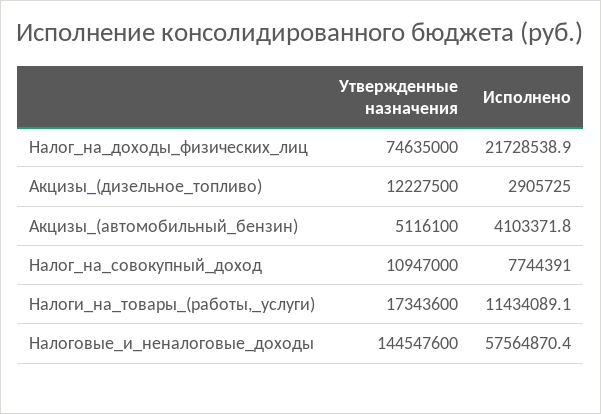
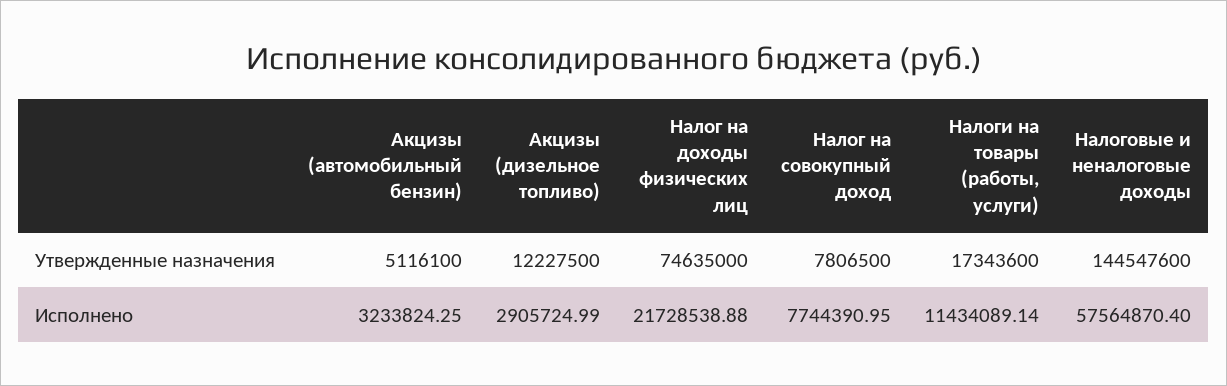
Исполнено, Акцизы_(автомобильный_бензин): 4103371.8 -> 3233824.25
Утвержденные назначения, Налог_на_совокупный_доход: 10947000 -> 7806500

